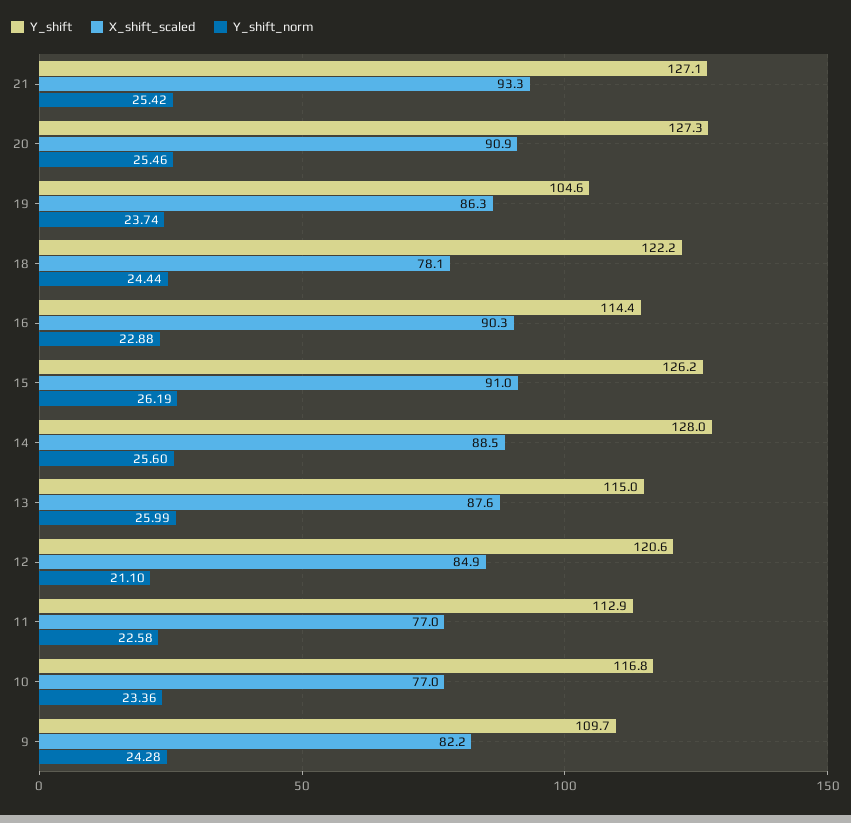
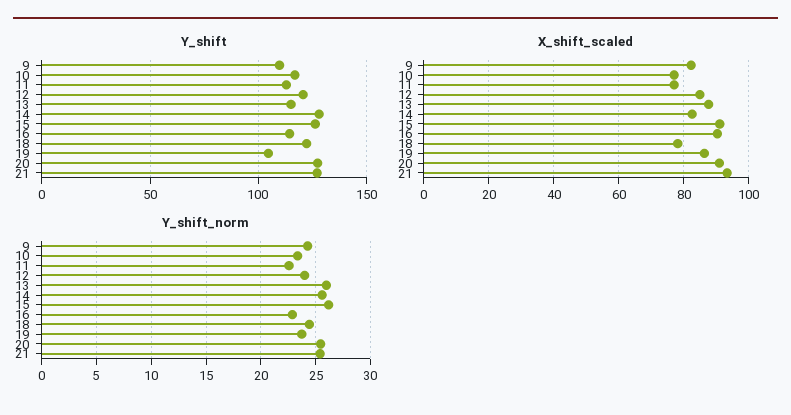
X_shift_scaled, 14: 88.5 -> 82
Y_shift_norm, 12: 21.1 -> 24

